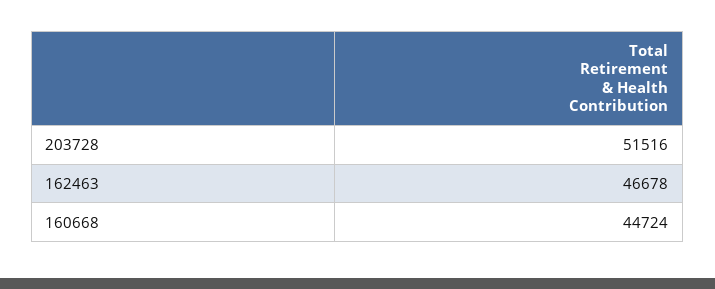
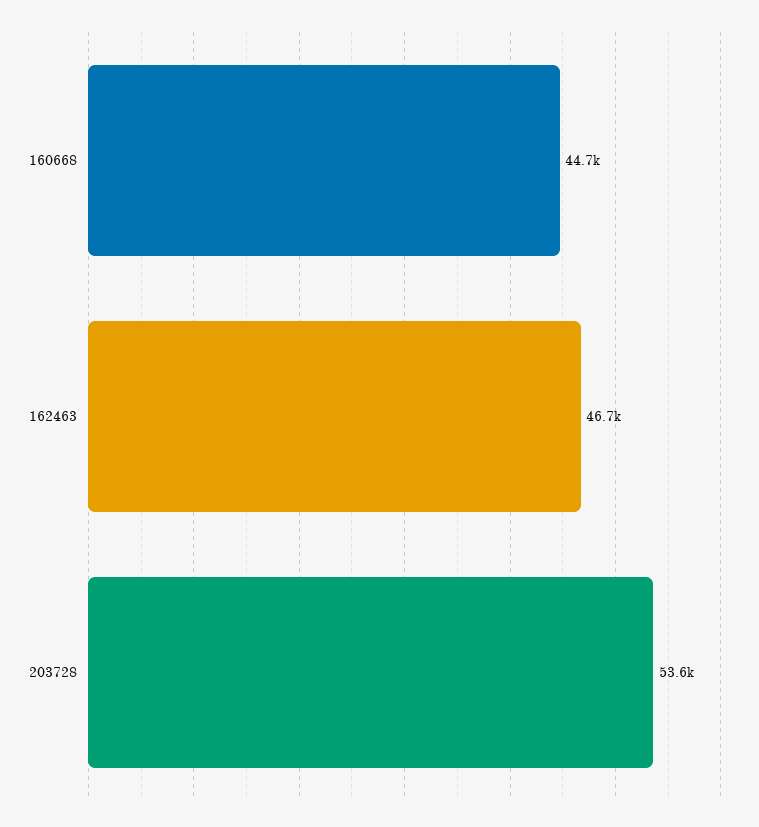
203728: 51516 -> 53600

